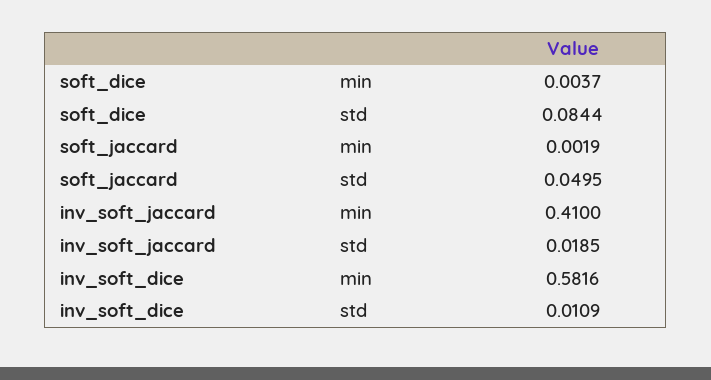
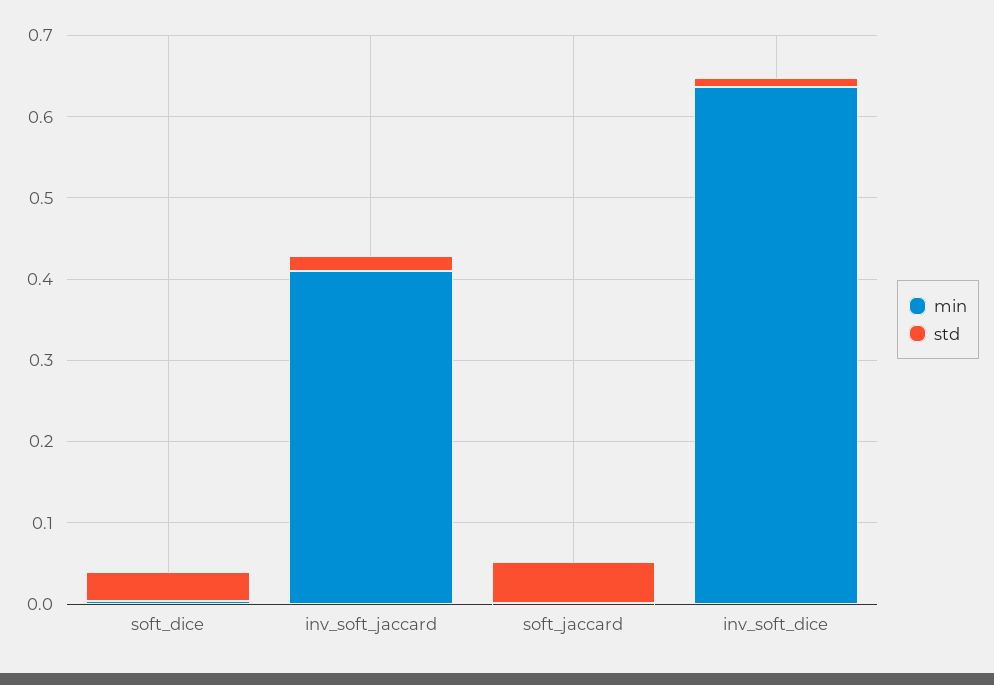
std, soft_dice: 0.0844 -> 0.04
min, inv_soft_dice: 0.5816 -> 0.64

